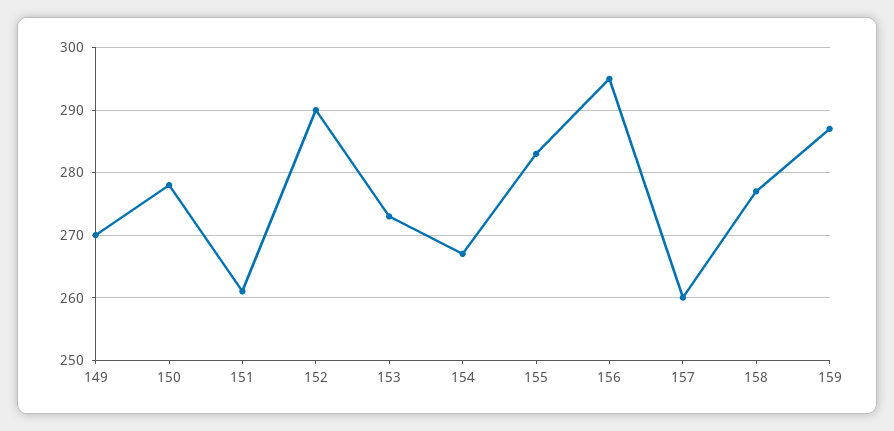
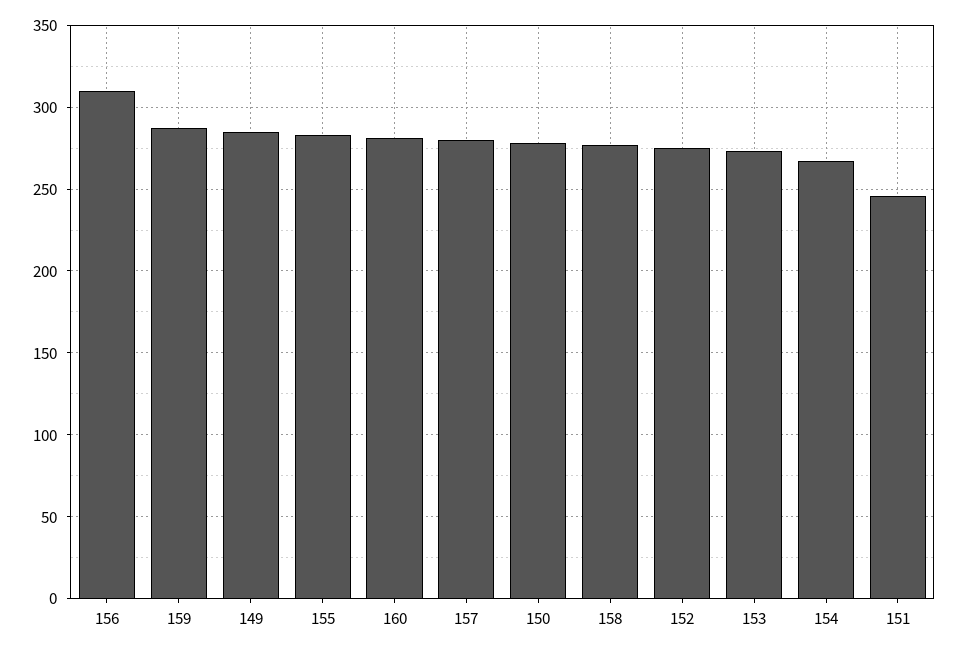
149: 270 -> 285
151: 261 -> 245
152: 290 -> 275
156: 295 -> 310
157: 260 -> 280
160: none -> 280

